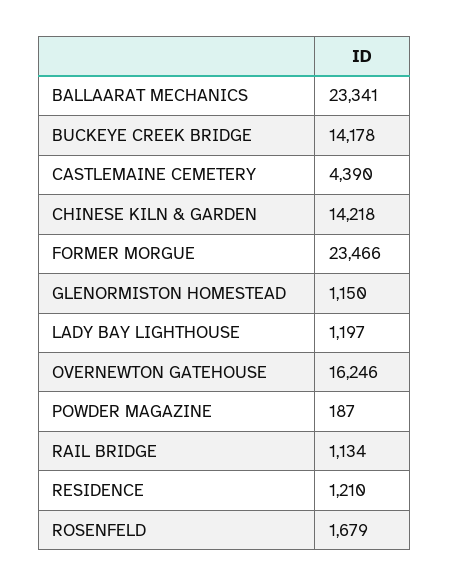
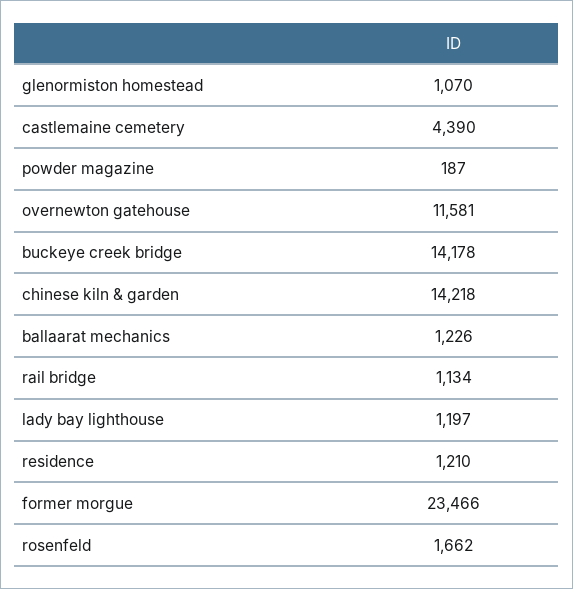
BALLAARAT MECHANICS: 23341 -> 1226
GLENORMISTON HOMESTEAD: 1150 -> 1070
OVERNEWTON GATEHOUSE: 16246 -> 11581
ROSENFELD: 1679 -> 1662

